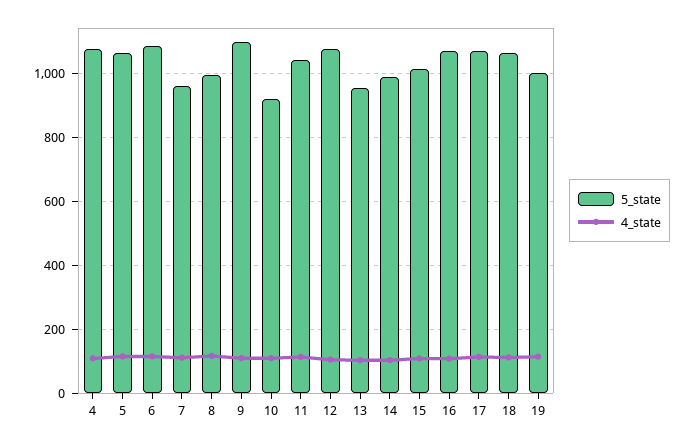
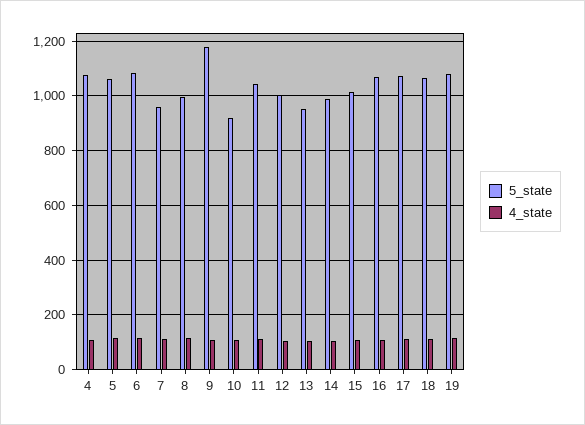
5_state, 9: 1100 -> 1175
5_state, 12: 1080 -> 1000
5_state, 19: 1000 -> 1075

